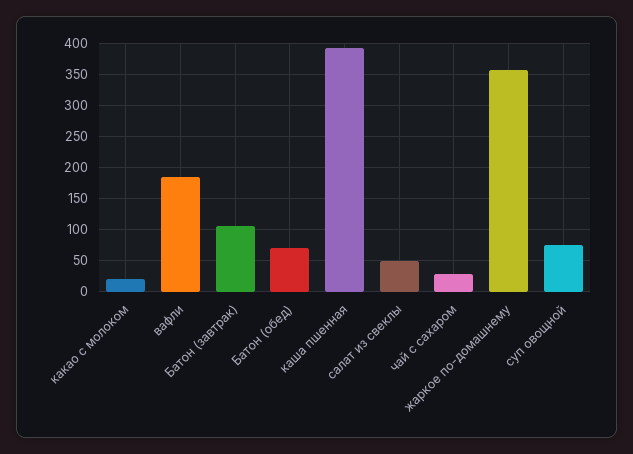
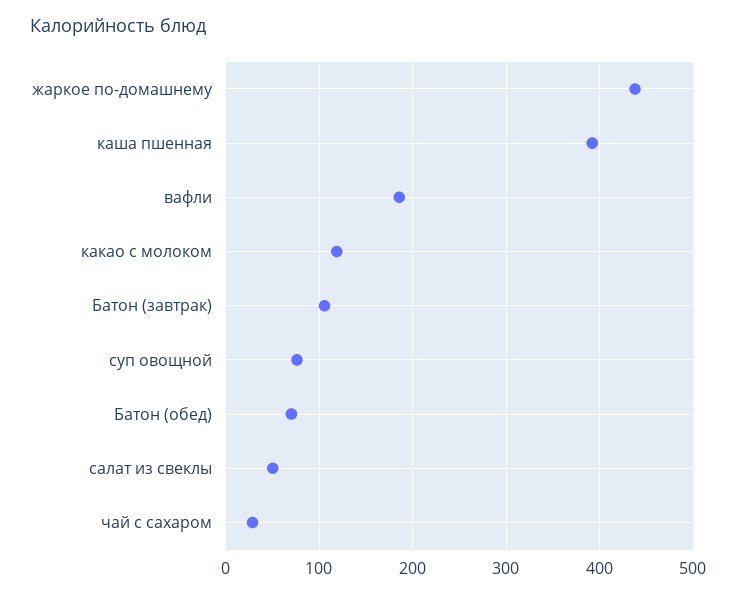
какао с молоком: 20 -> 120
жаркое по-домашнему: 360 -> 440

